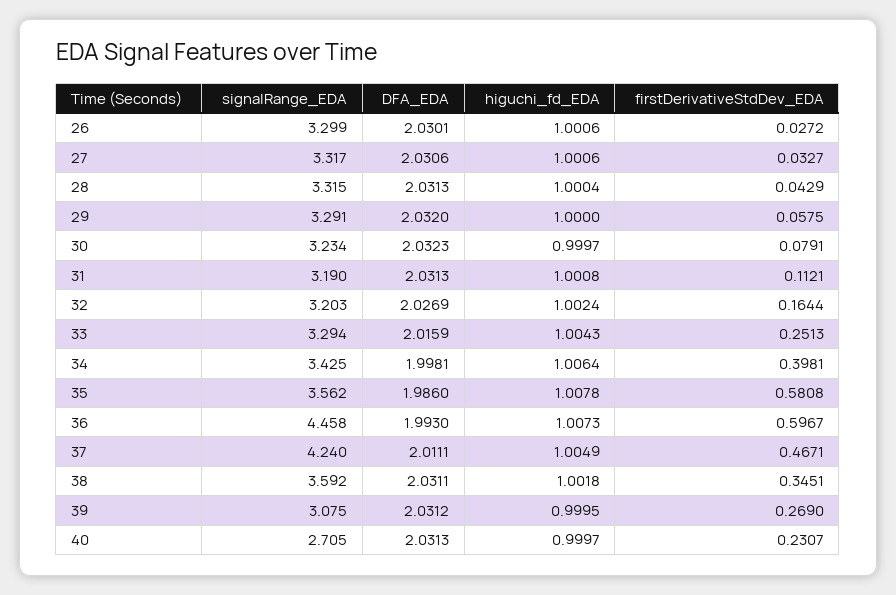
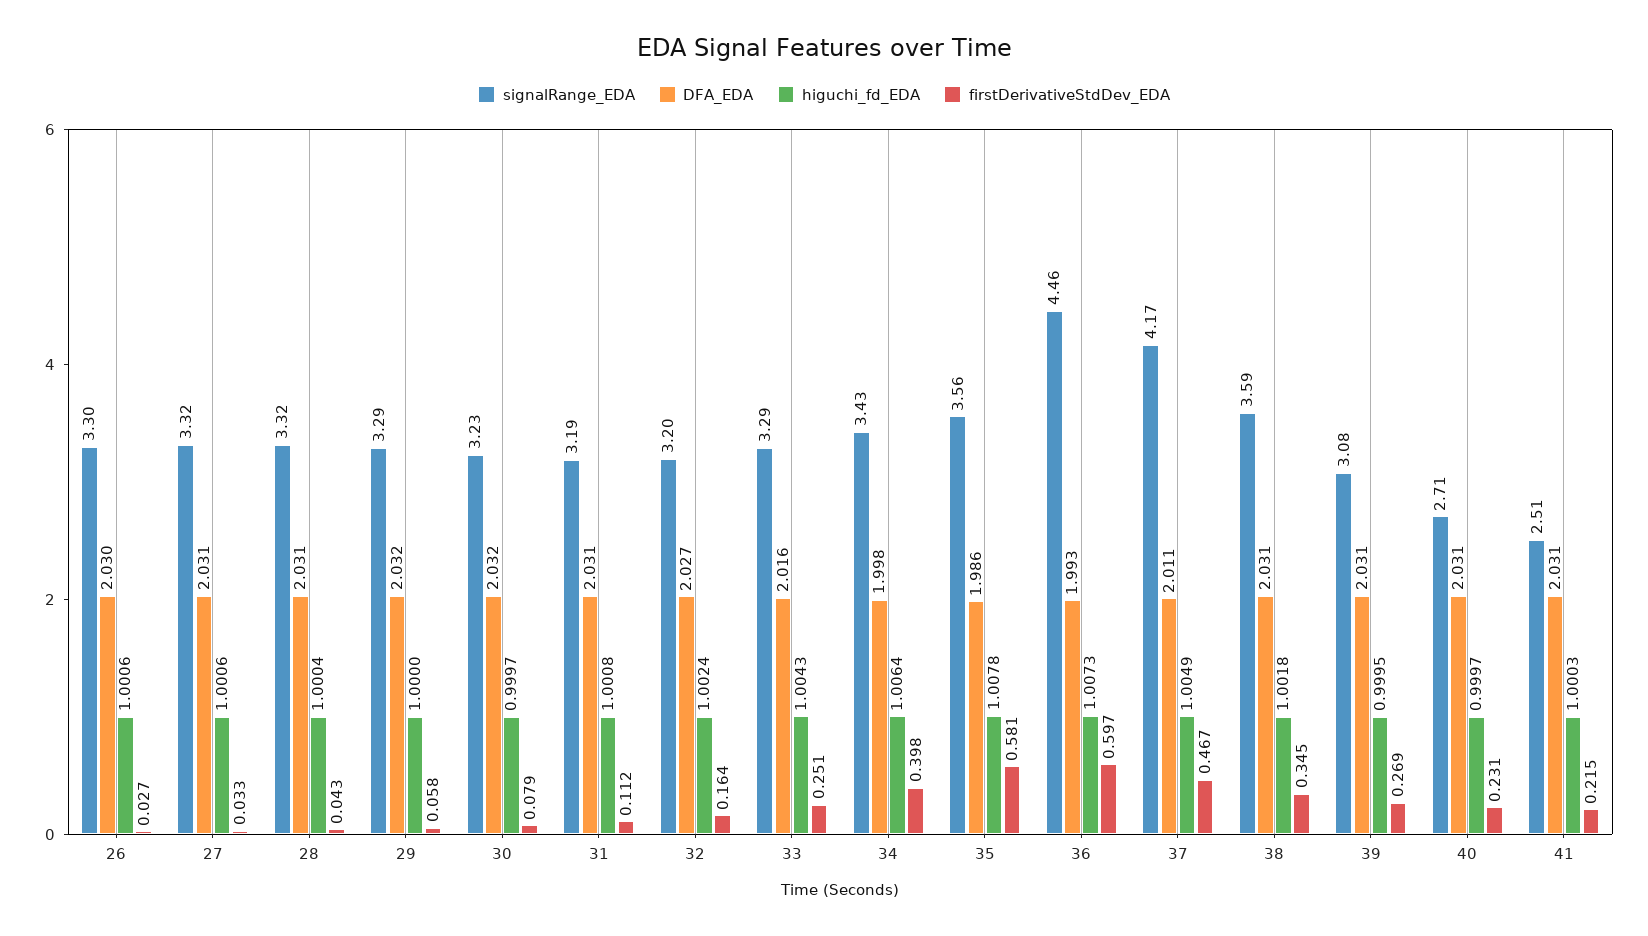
signalRange_EDA, 37: 4.24 -> 4.17
signalRange_EDA, 41: none -> 2.51
DFA_EDA, 41: none -> 2.031
higuchi_fd_EDA, 41: none -> 1.0003
firstDerivativeStdDev_EDA, 41: none -> 0.215

